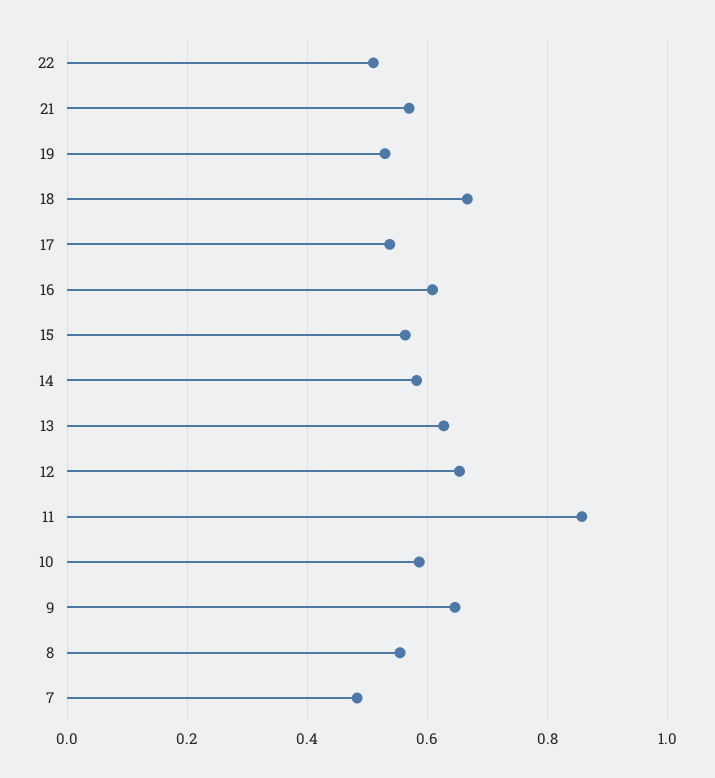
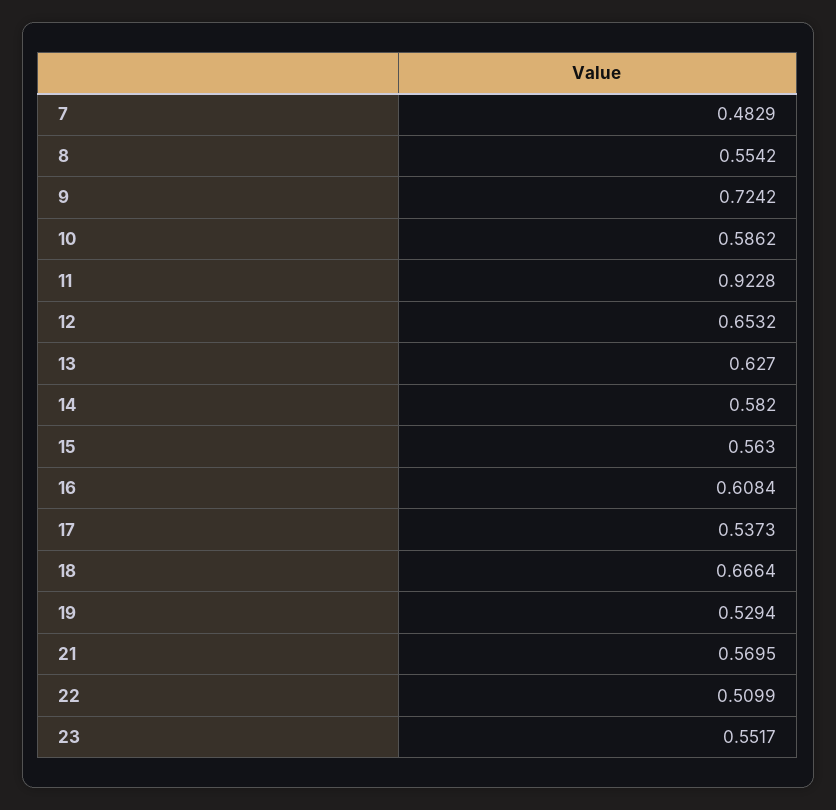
11: 0.86 -> 0.9228
9: 0.64 -> 0.7242
23: none -> 0.5517

